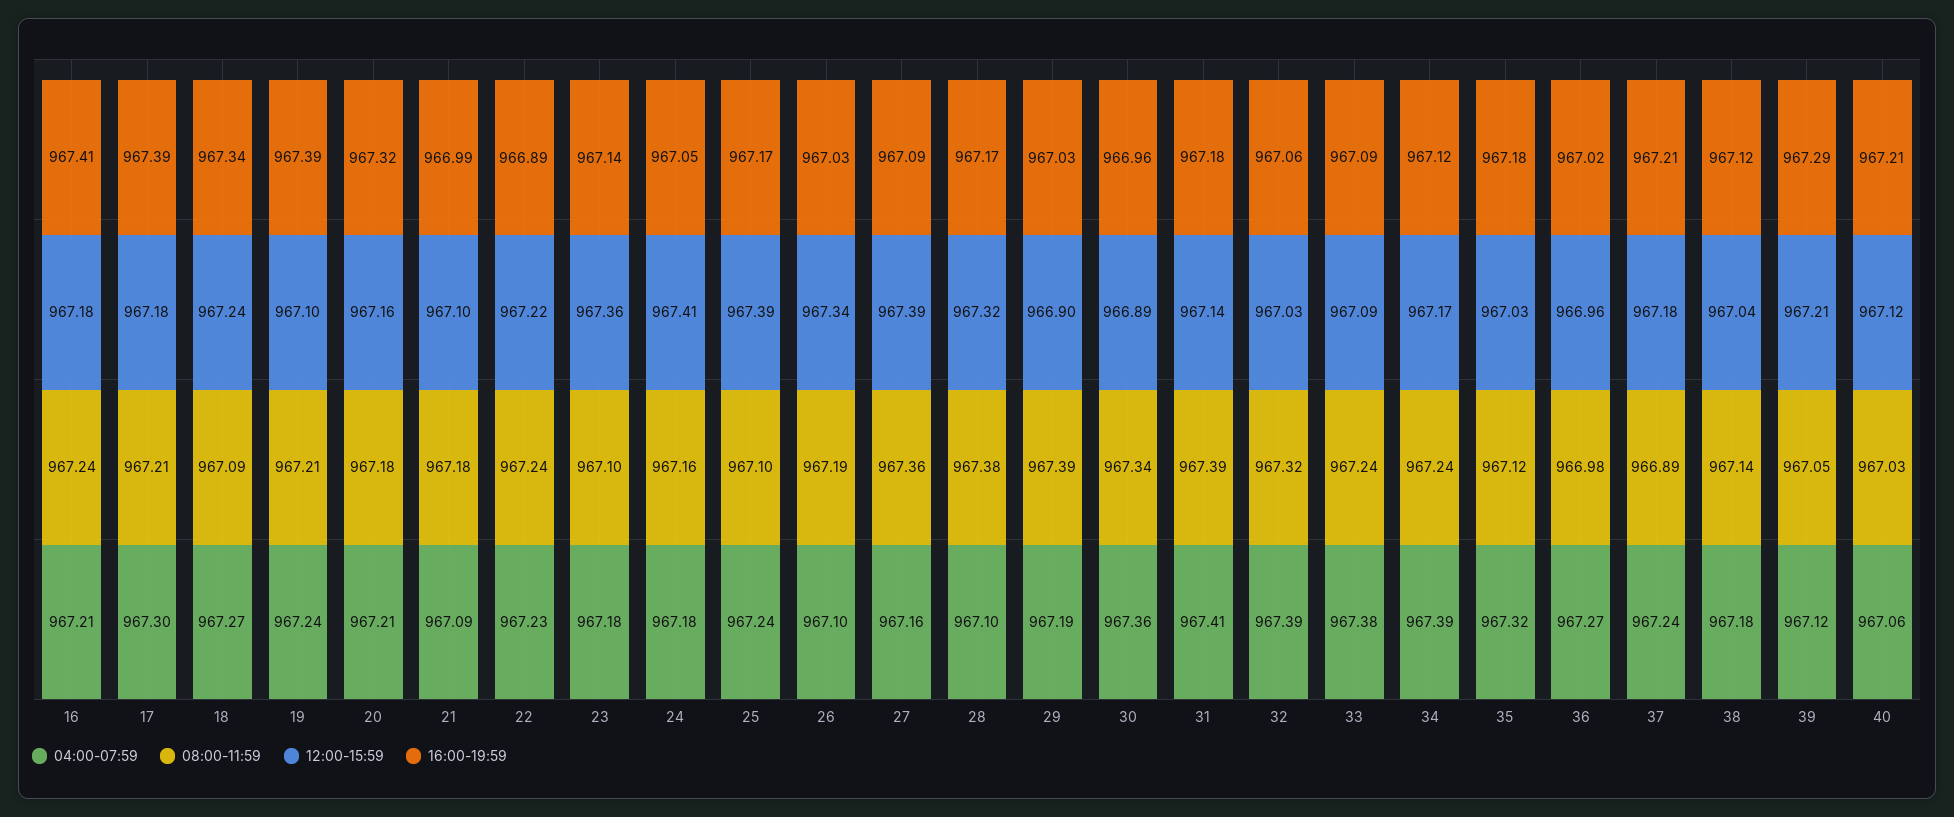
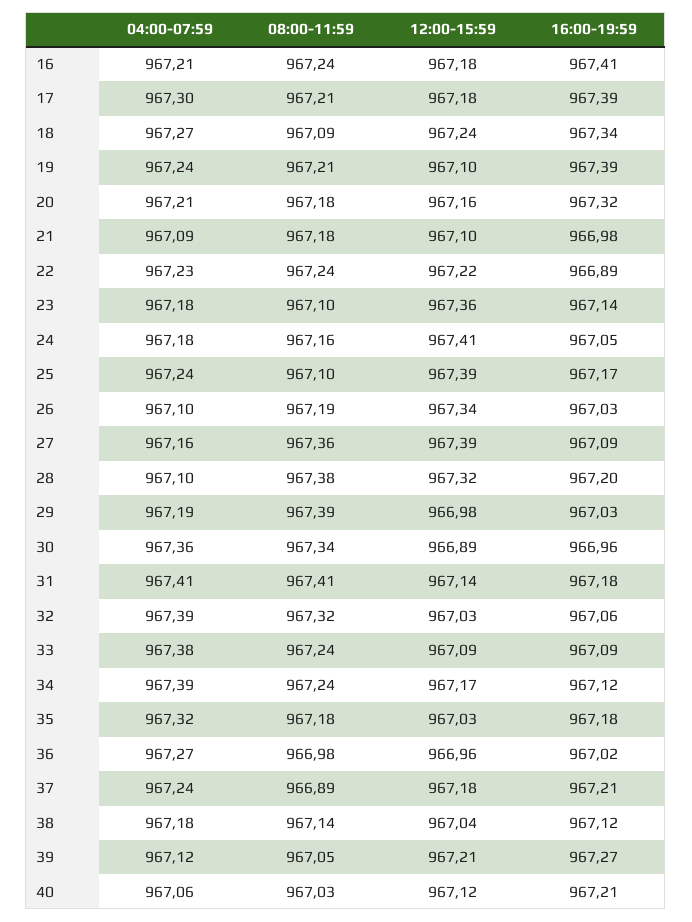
16:00-19:59, 21: 966.99 -> 966.98
16:00-19:59, 28: 967.17 -> 967.2
12:00-15:59, 29: 966.9 -> 966.98
08:00-11:59, 31: 967.39 -> 967.41
08:00-11:59, 35: 967.12 -> 967.18
16:00-19:59, 39: 967.29 -> 967.27

